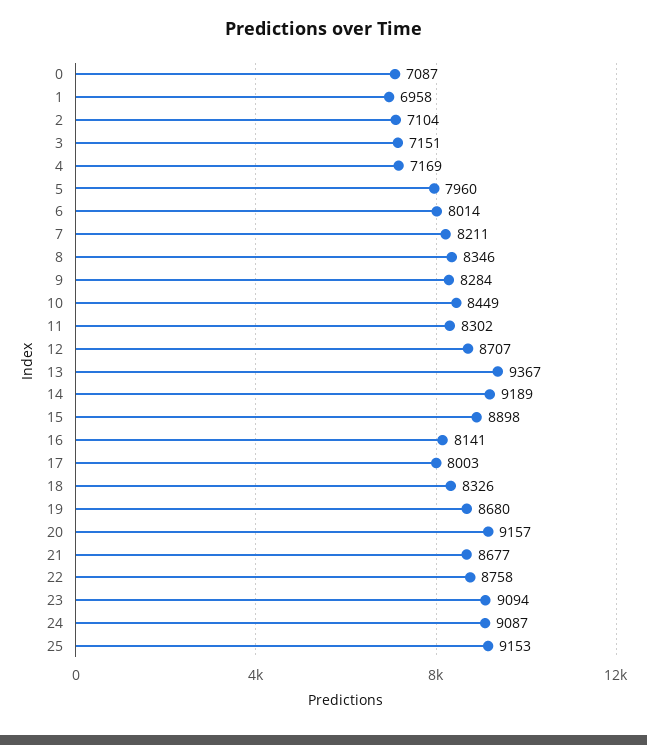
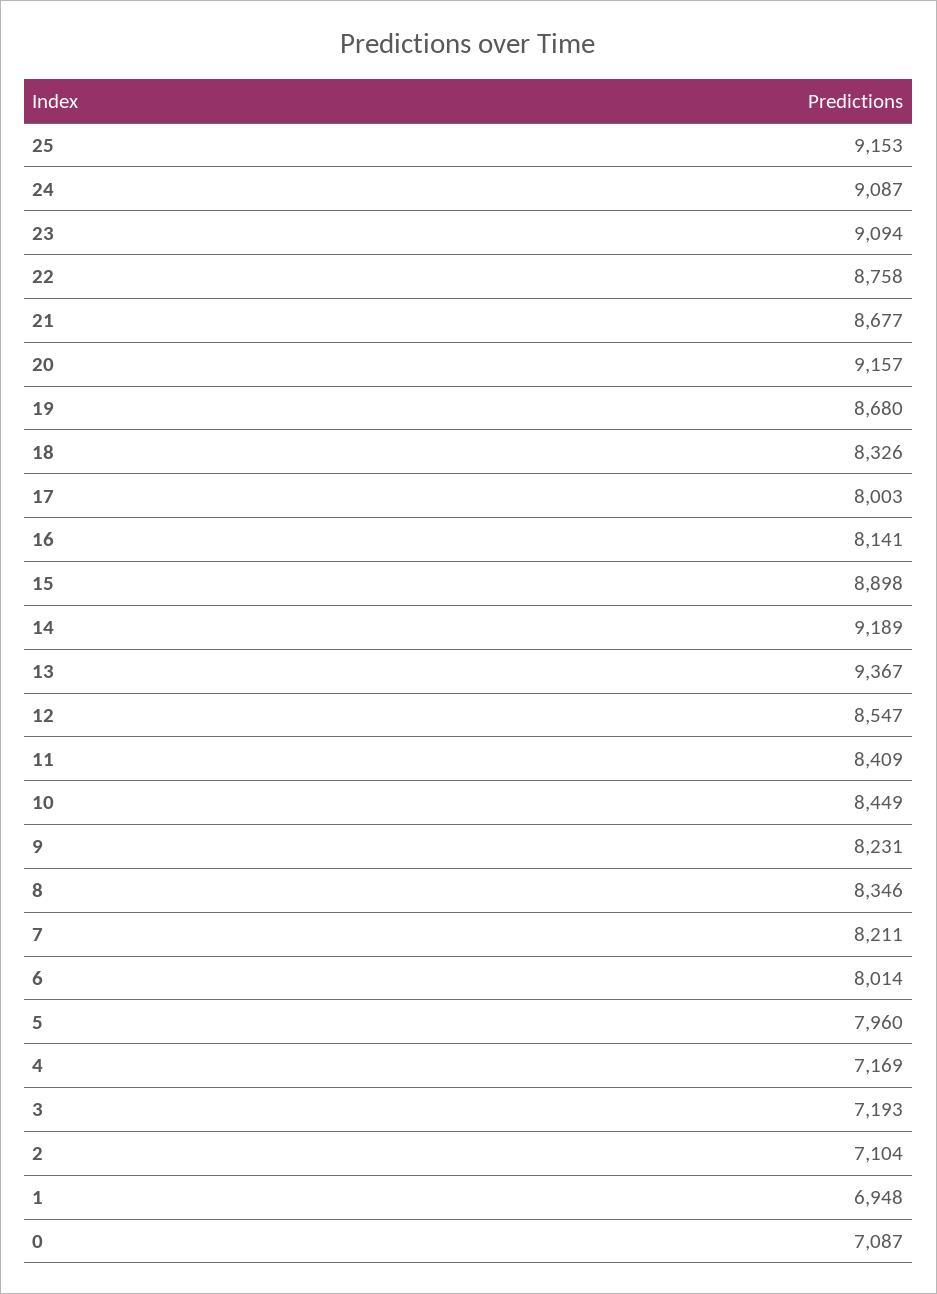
1: 6958 -> 6948
3: 7151 -> 7193
9: 8284 -> 8231
11: 8302 -> 8409
12: 8707 -> 8547

